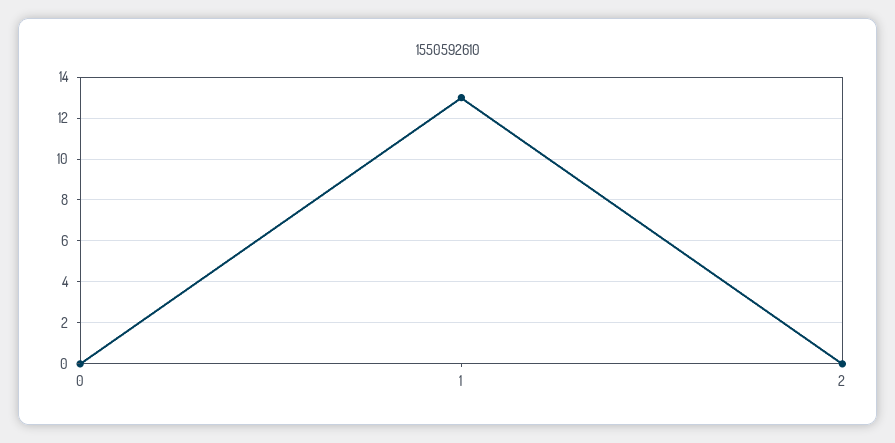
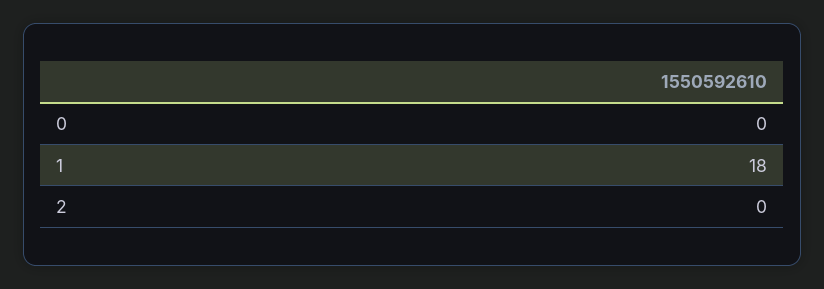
1: 13 -> 18

